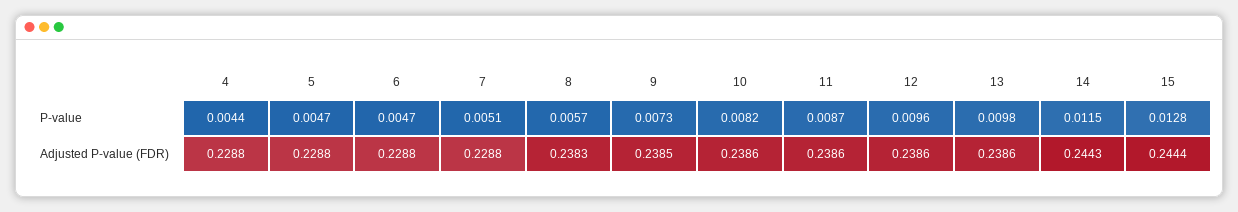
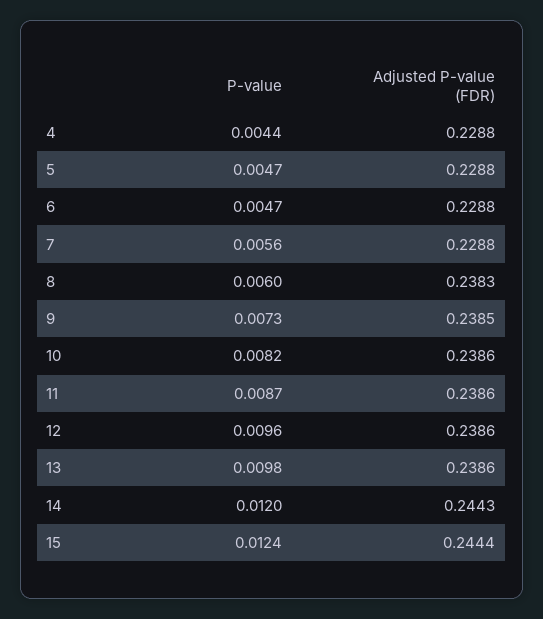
7, P-value: 0.0051 -> 0.0056
8, P-value: 0.0057 -> 0.006
14, P-value: 0.0115 -> 0.012
15, P-value: 0.0128 -> 0.0124

